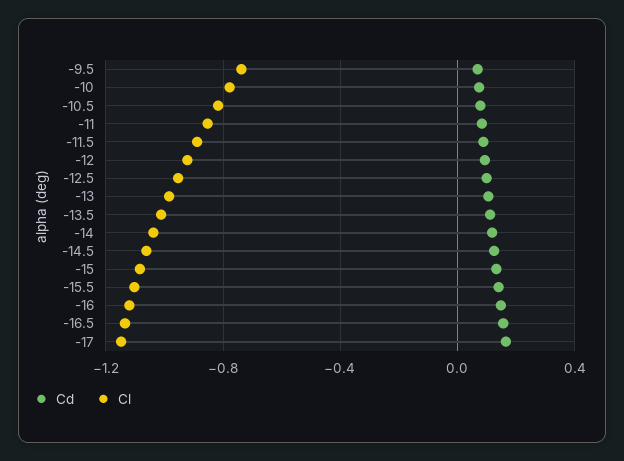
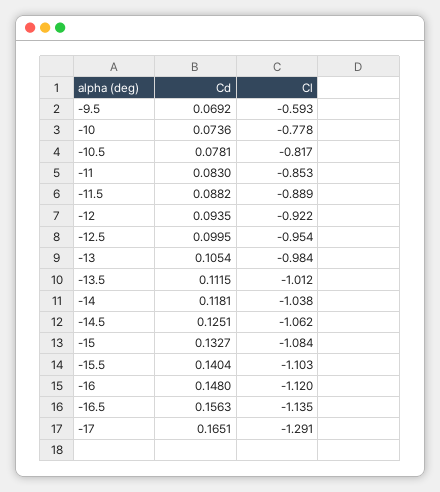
Cl, -9.5: -0.75 -> -0.593
Cl, -17: -1.15 -> -1.291

